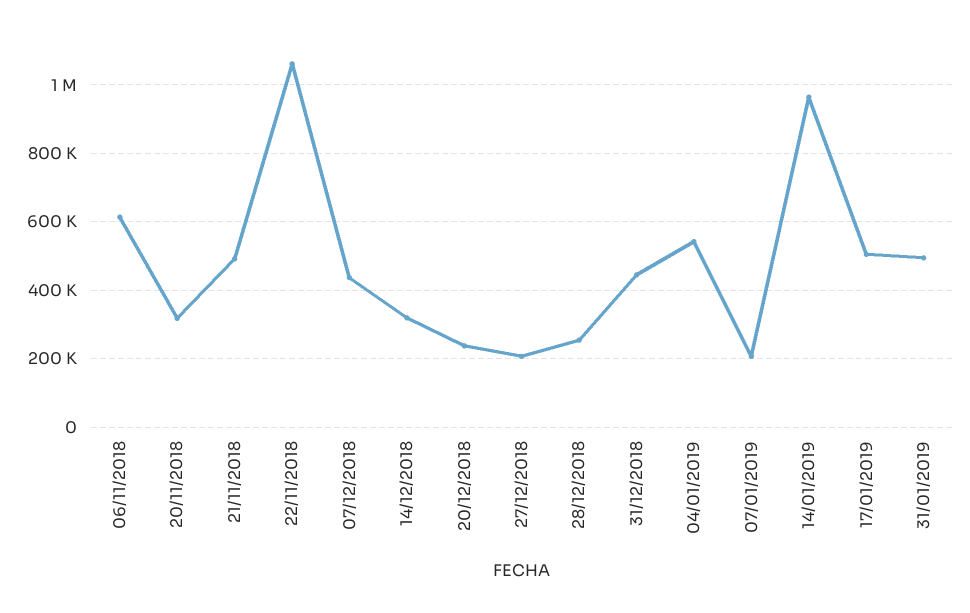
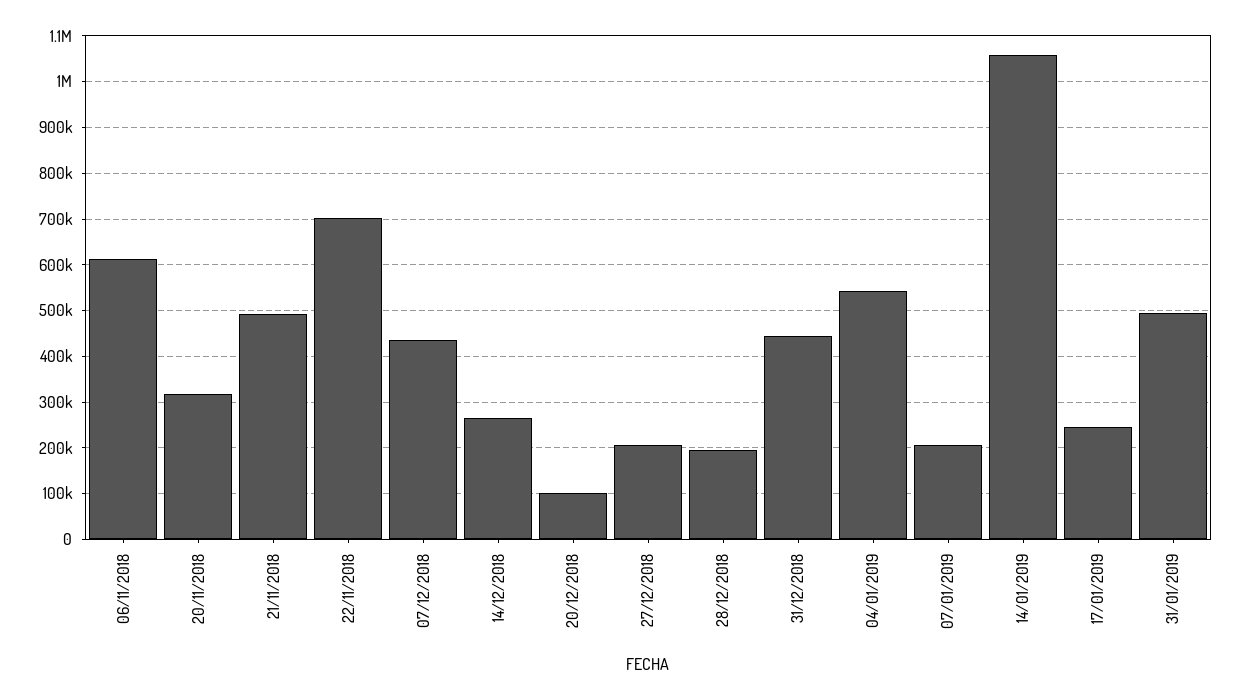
22/11/2018: 1060000 -> 700000
14/12/2018: 320000 -> 260000
20/12/2018: 240000 -> 100000
28/12/2018: 260000 -> 200000
14/01/2019: 960000 -> 1060000
17/01/2019: 500000 -> 240000

